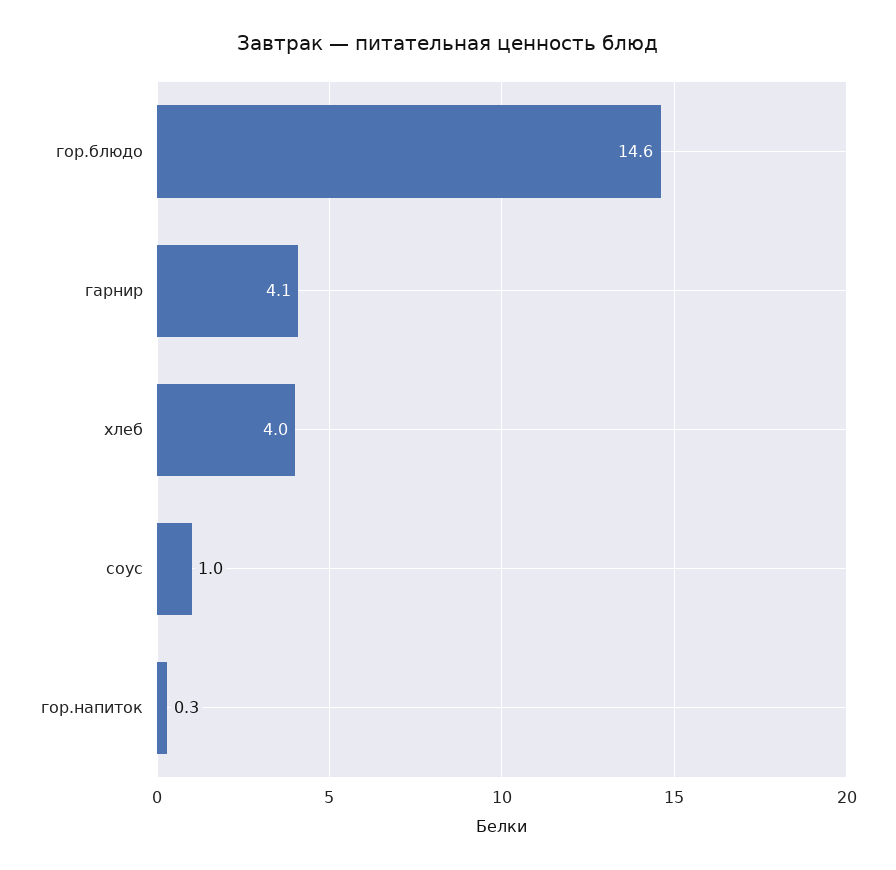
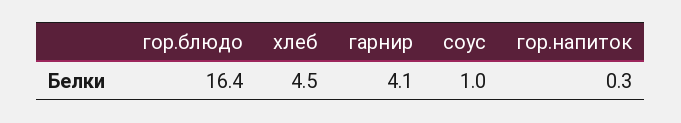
гор.блюдо: 14.6 -> 16.4
хлеб: 4 -> 4.5

